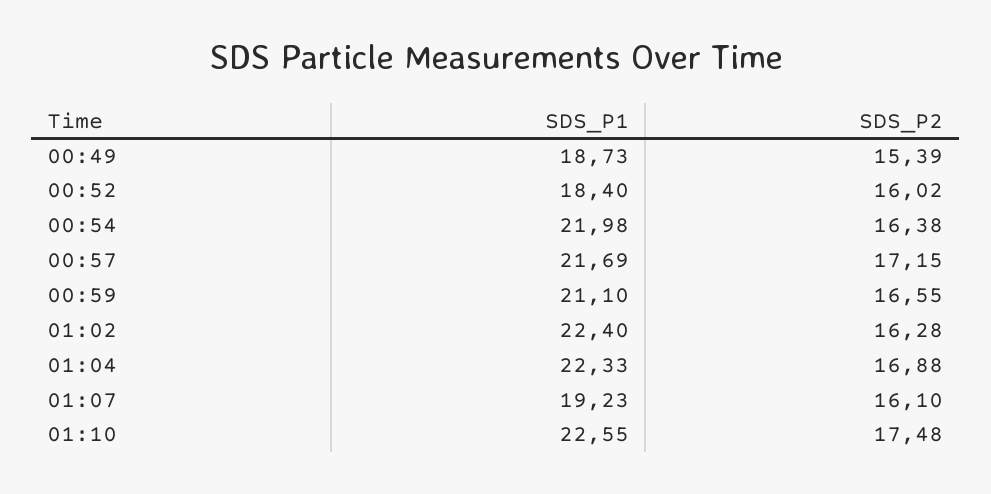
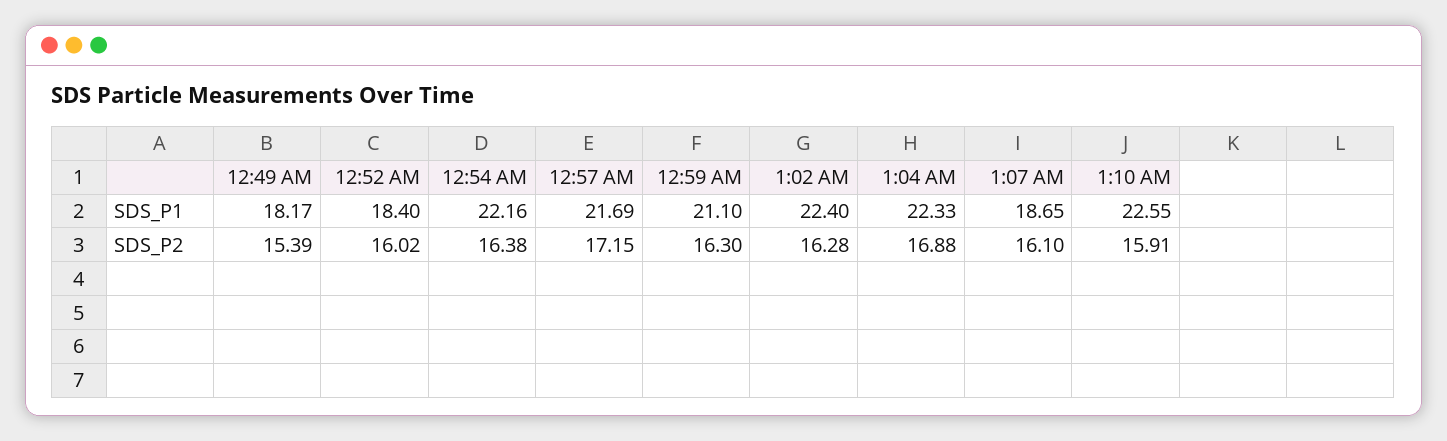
SDS_P1, 00:49: 18.73 -> 18.17
SDS_P1, 00:54: 21.98 -> 22.16
SDS_P2, 00:59: 16.55 -> 16.3
SDS_P1, 01:07: 19.23 -> 18.65
SDS_P2, 01:10: 17.48 -> 15.91

